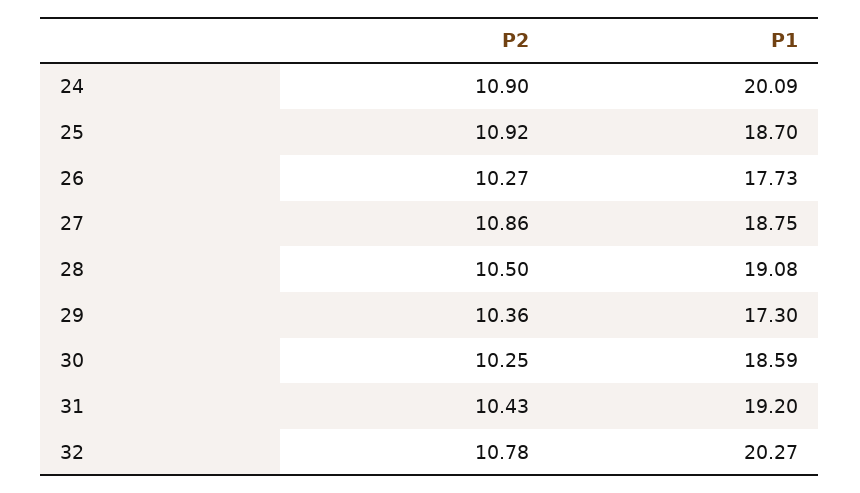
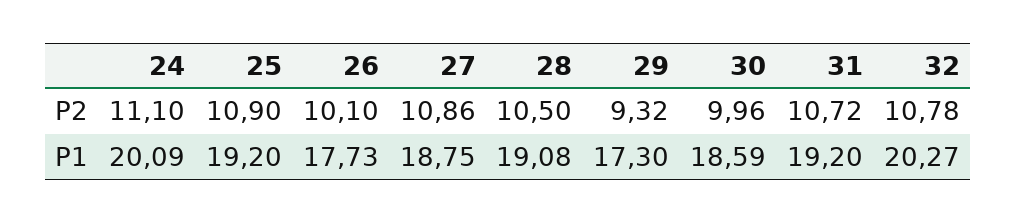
P2, 24: 10.9 -> 11.1
P2, 25: 10.92 -> 10.9
P1, 25: 18.7 -> 19.2
P2, 26: 10.27 -> 10.1
P2, 29: 10.36 -> 9.32
P2, 30: 10.25 -> 9.96
P2, 31: 10.43 -> 10.72

